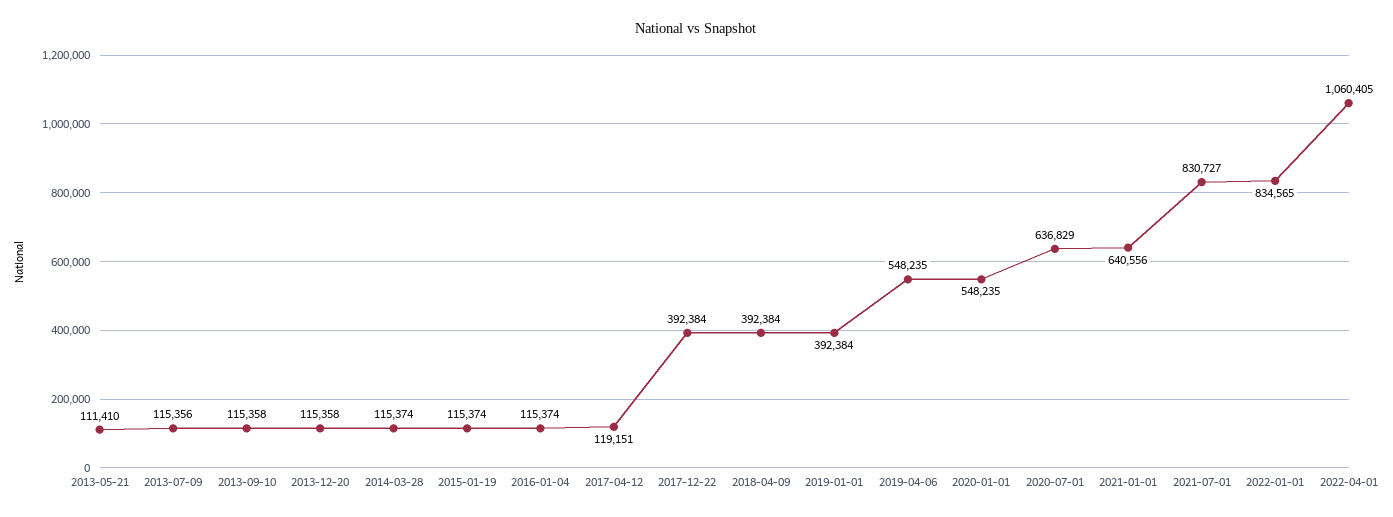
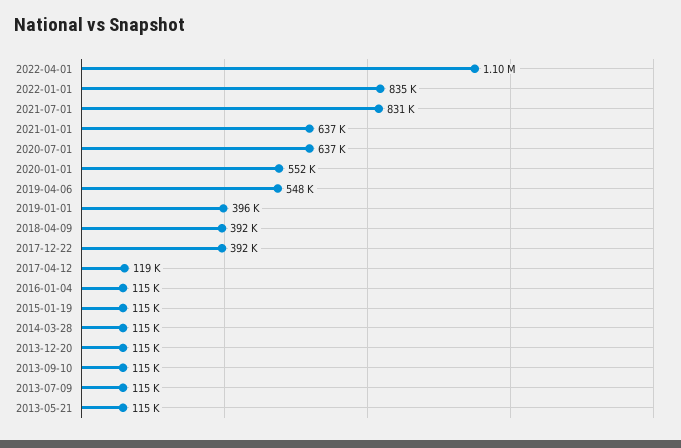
2013-05-21: 111410 -> 115000
2019-01-01: 392384 -> 396000
2020-01-01: 548235 -> 552000
2021-01-01: 640556 -> 637000
2022-04-01: 1060405 -> 1100000

